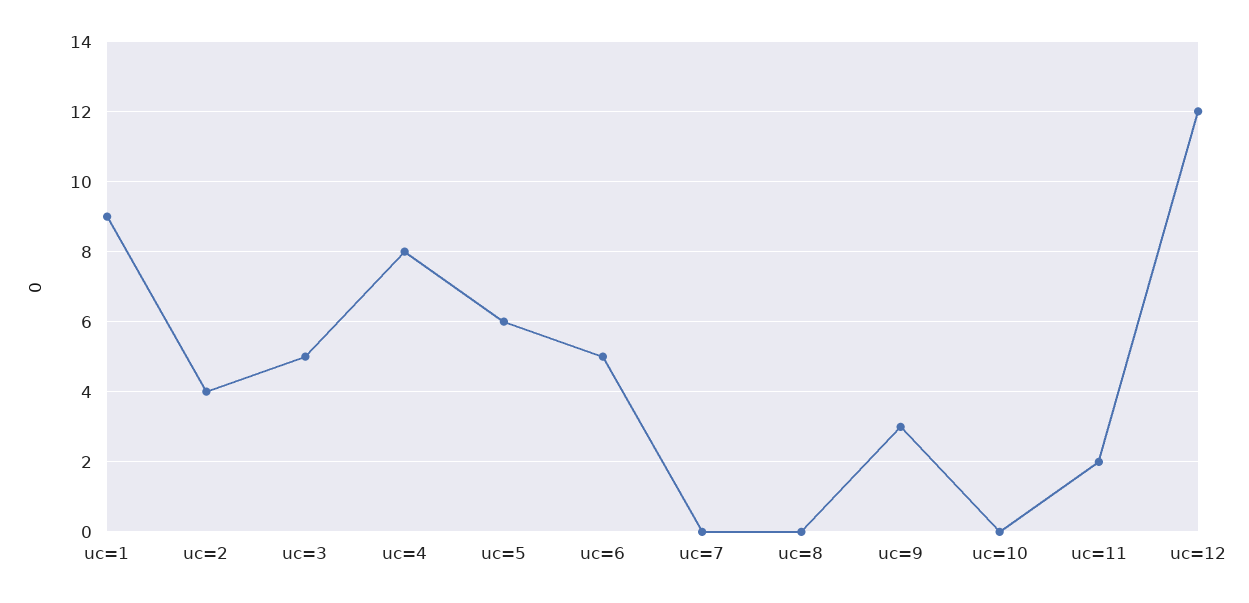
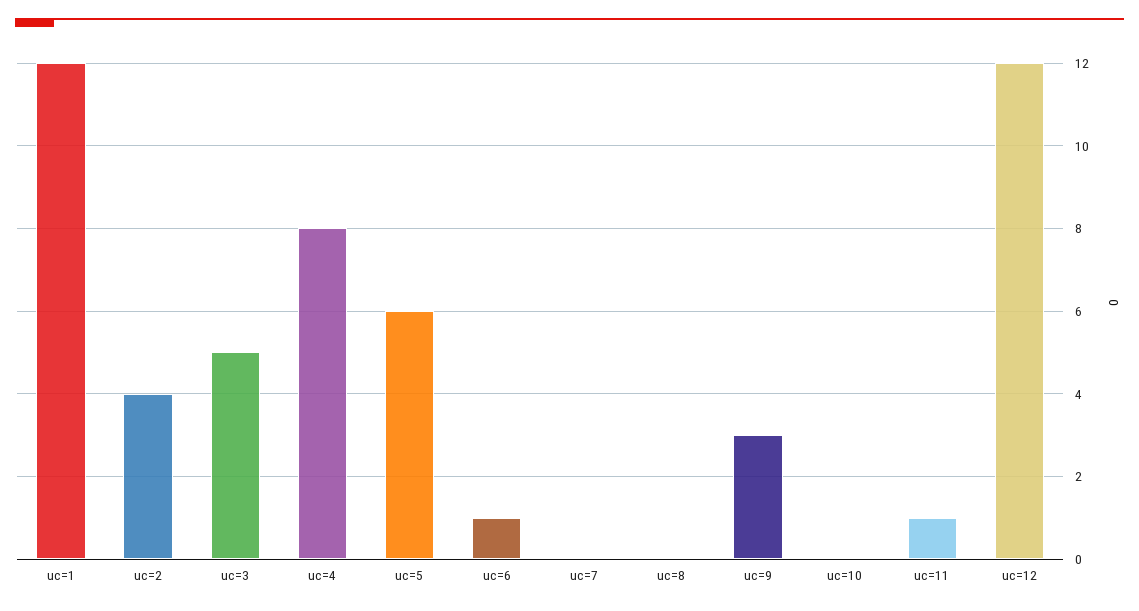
uc=1: 9 -> 12
uc=6: 5 -> 1
uc=11: 2 -> 1

